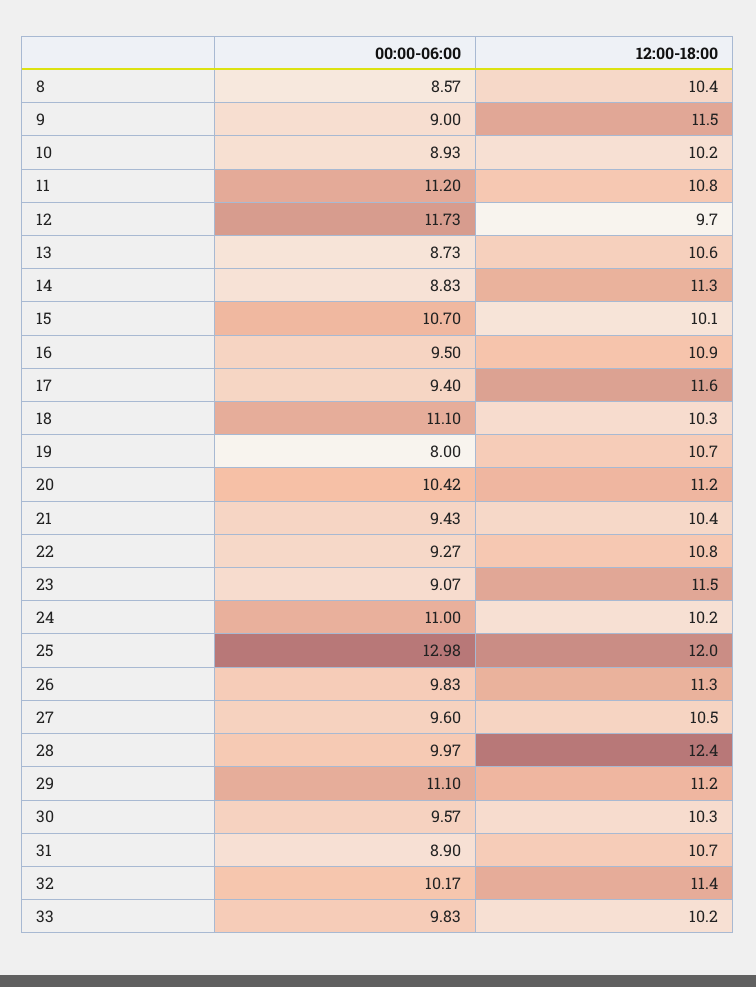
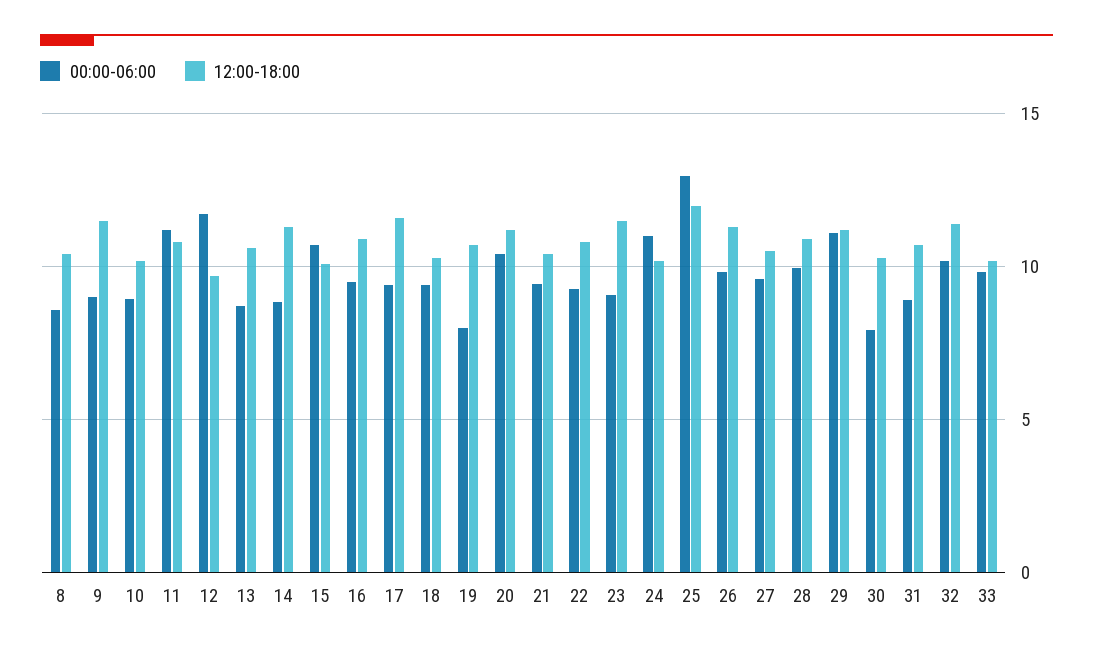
00:00-06:00, 18: 11.1 -> 9.5
12:00-18:00, 28: 12.4 -> 11
00:00-06:00, 30: 9.57 -> 8

